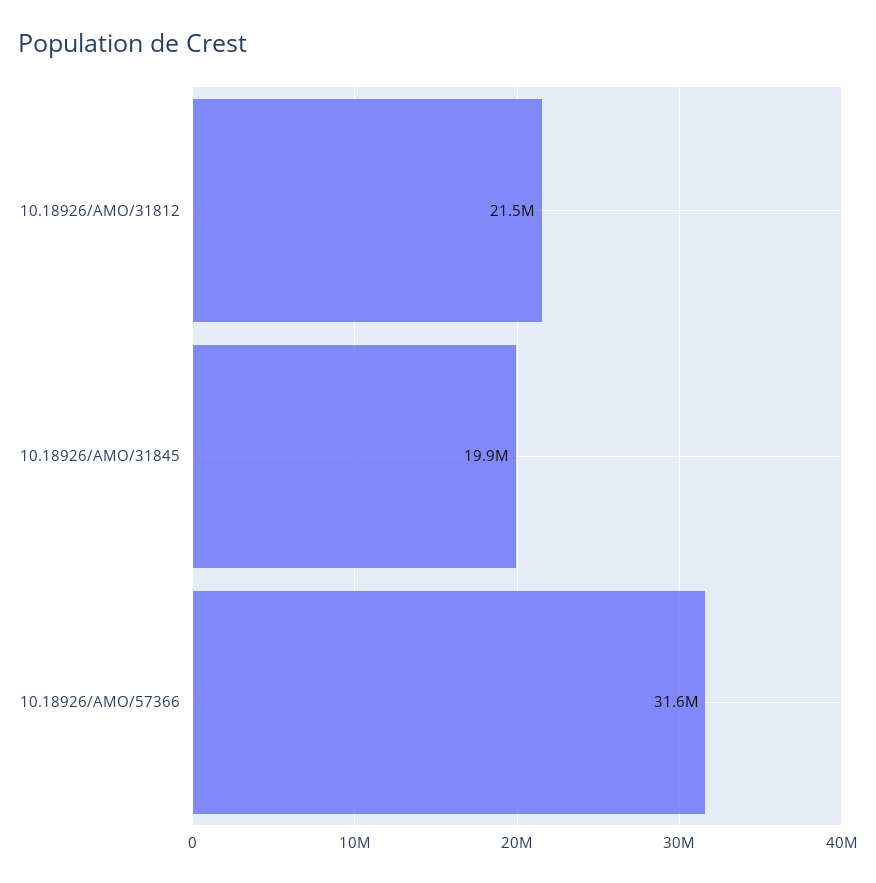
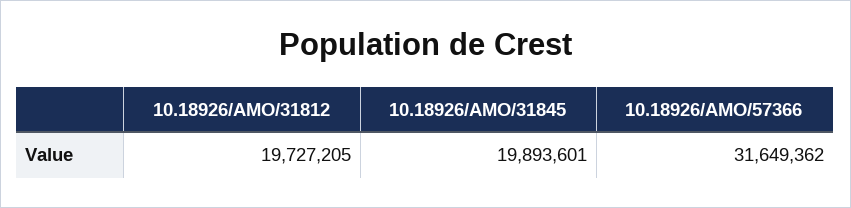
10.18926/AMO/31812: 21500000 -> 19727205

